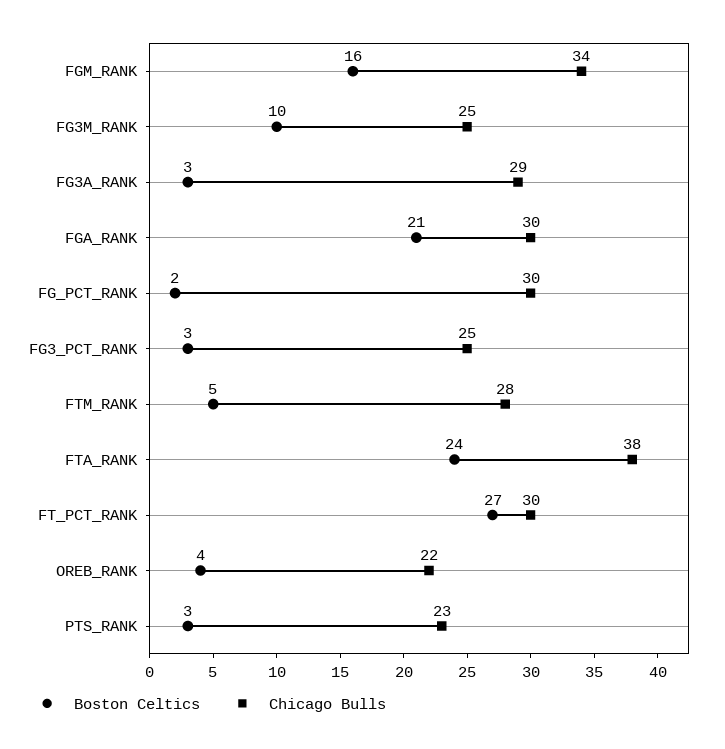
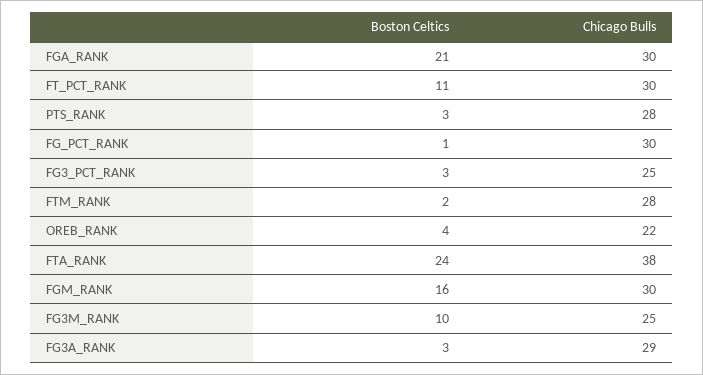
Chicago Bulls, FGM_RANK: 34 -> 30
Boston Celtics, FG_PCT_RANK: 2 -> 1
Boston Celtics, FTM_RANK: 5 -> 2
Boston Celtics, FT_PCT_RANK: 27 -> 11
Chicago Bulls, PTS_RANK: 23 -> 28

